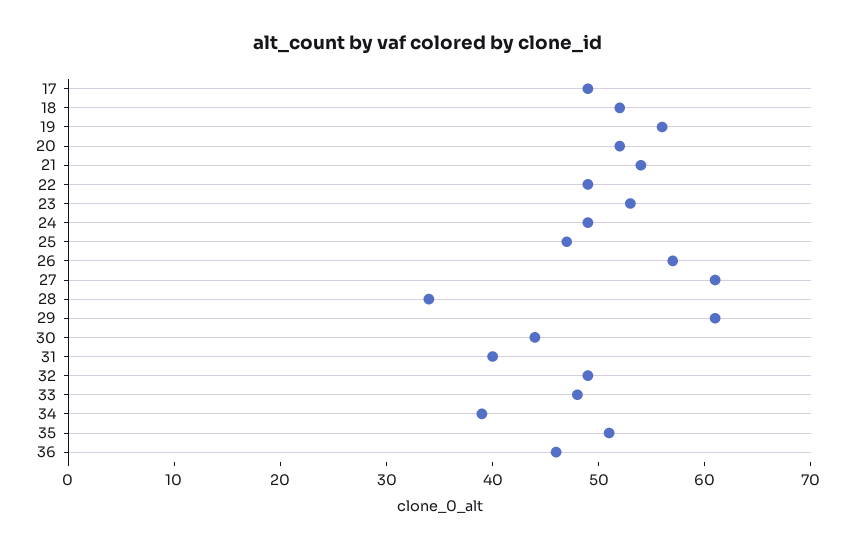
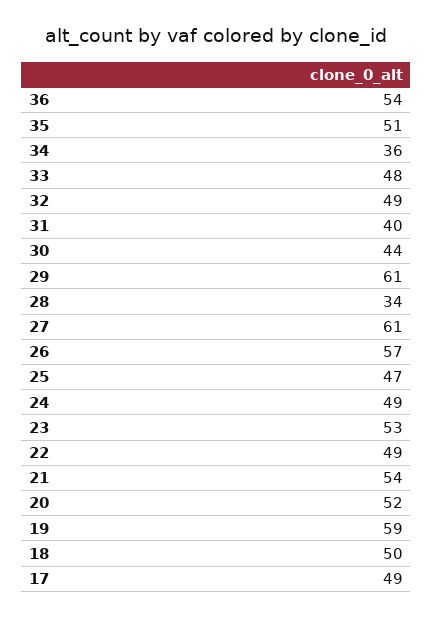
18: 52 -> 50
19: 56 -> 59
34: 39 -> 36
36: 46 -> 54

